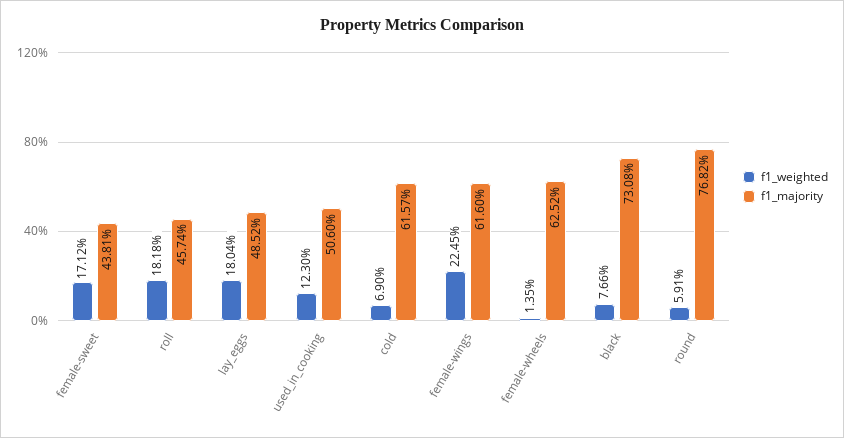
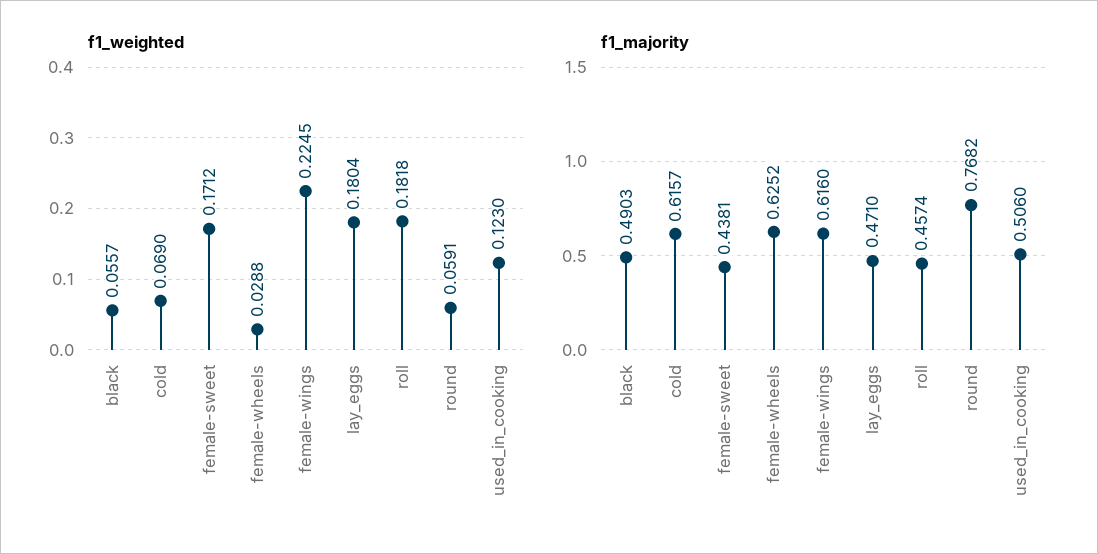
f1_majority, lay_eggs: 0.4852 -> 0.471
f1_weighted, female-wheels: 0.0135 -> 0.0288
f1_weighted, black: 0.0766 -> 0.0557
f1_majority, black: 0.7308 -> 0.4903

